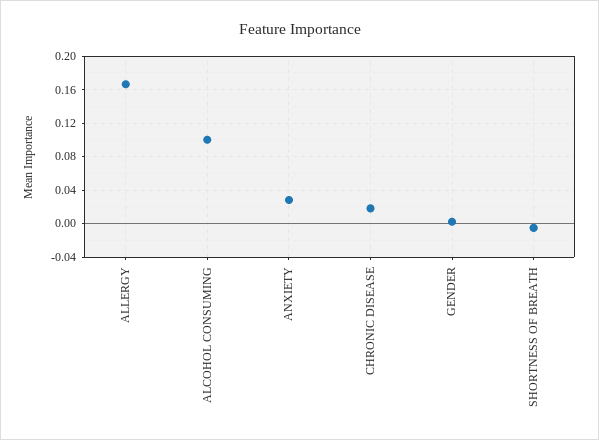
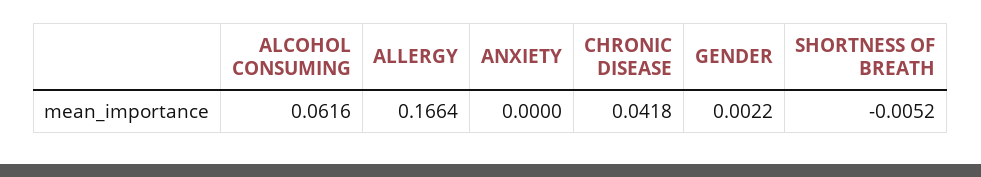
ALCOHOL CONSUMING: 0.1 -> 0.0616
ANXIETY: 0.03 -> 0
CHRONIC DISEASE: 0.02 -> 0.0418

